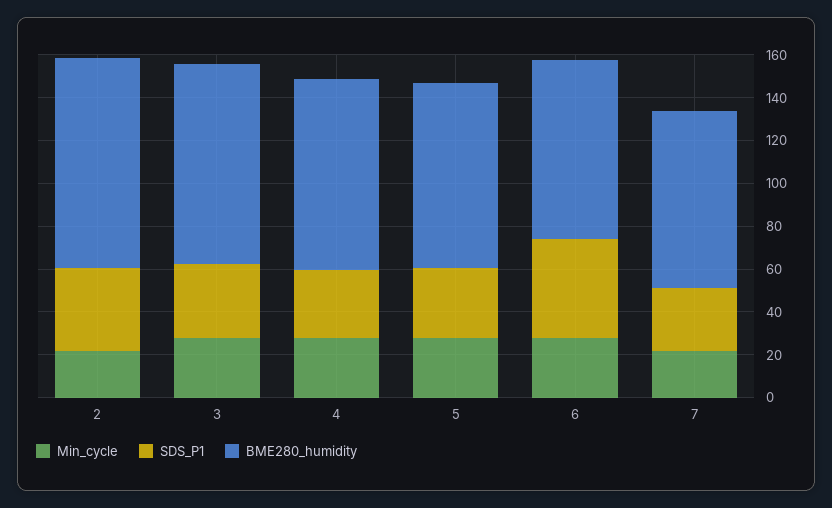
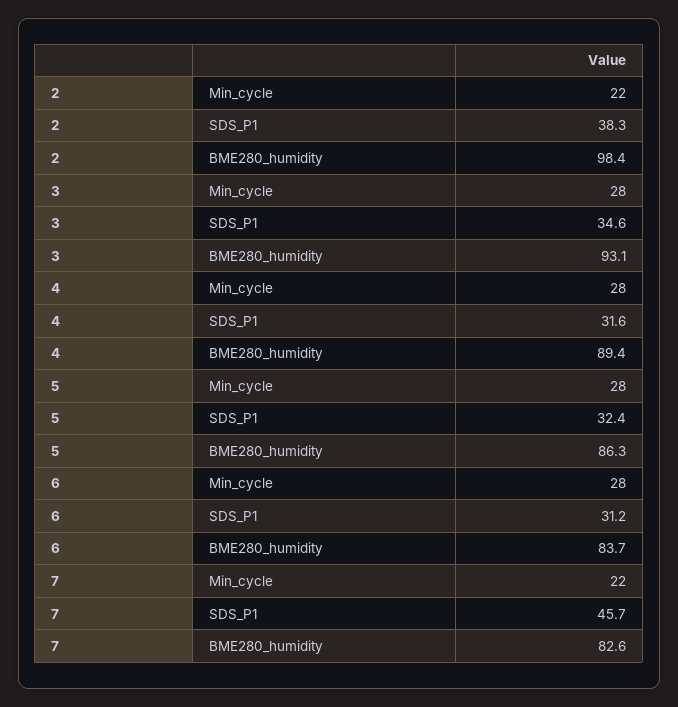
SDS_P1, 6: 45 -> 31.2
SDS_P1, 7: 30 -> 45.7

